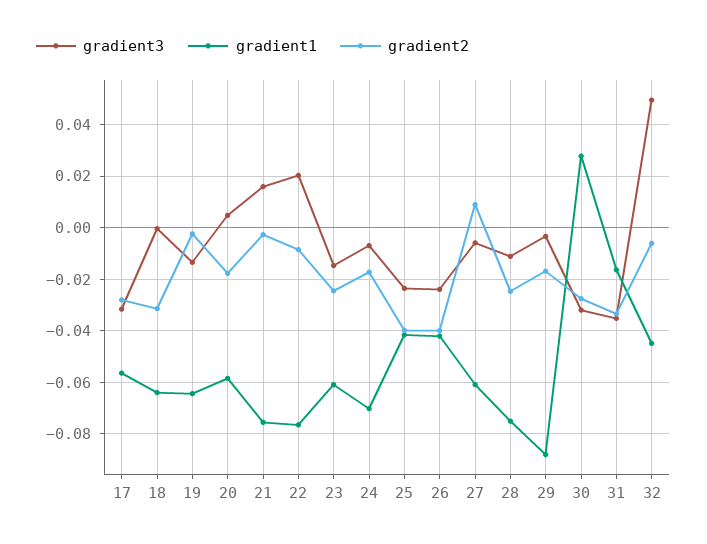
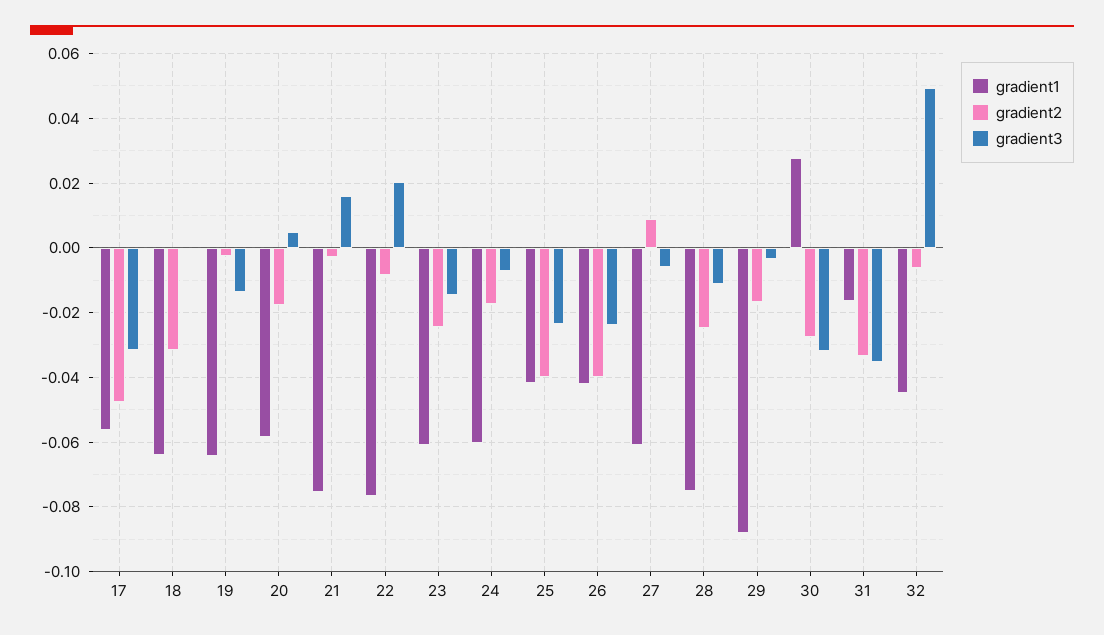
gradient2, 17: -0.0275 -> -0.048
gradient1, 24: -0.07 -> -0.06

